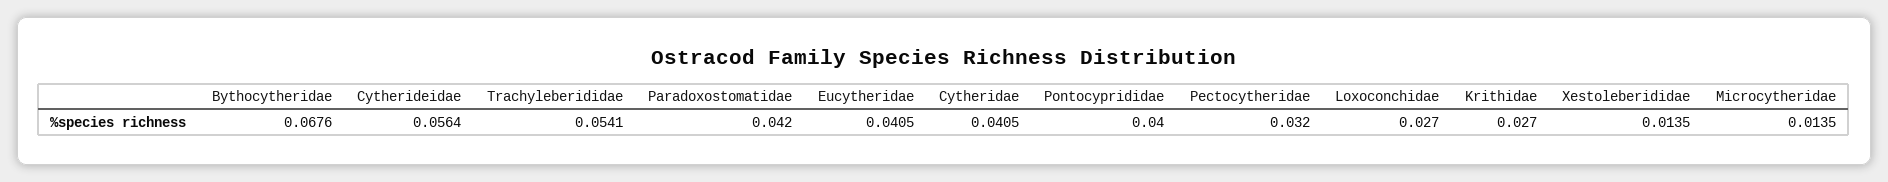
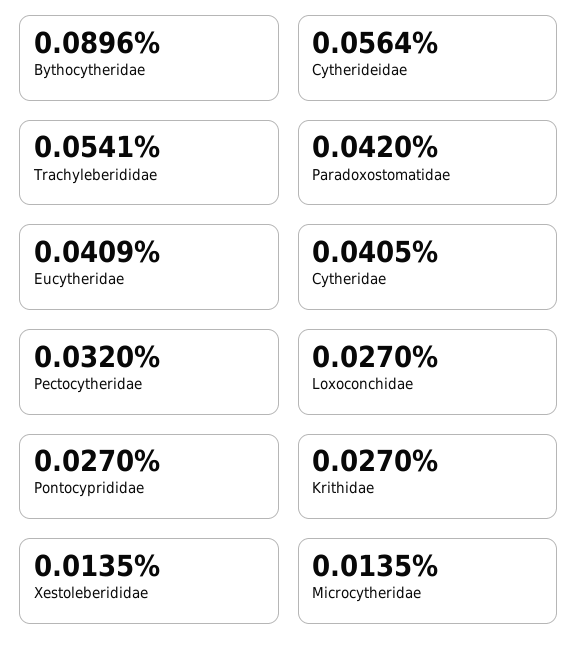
Bythocytheridae: 0.0676 -> 0.0896
Eucytheridae: 0.0405 -> 0.0409
Pontocyprididae: 0.04 -> 0.027

